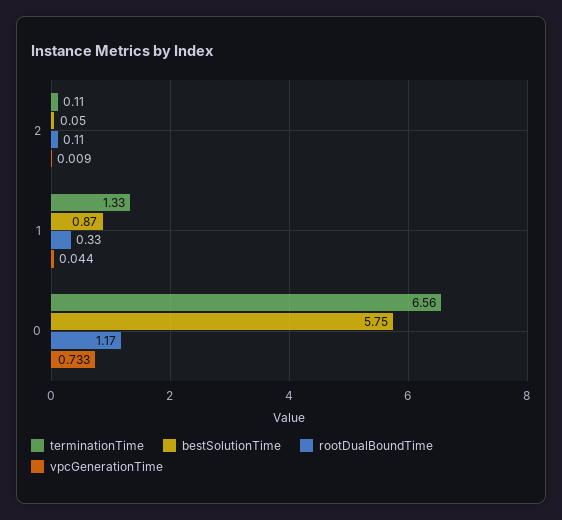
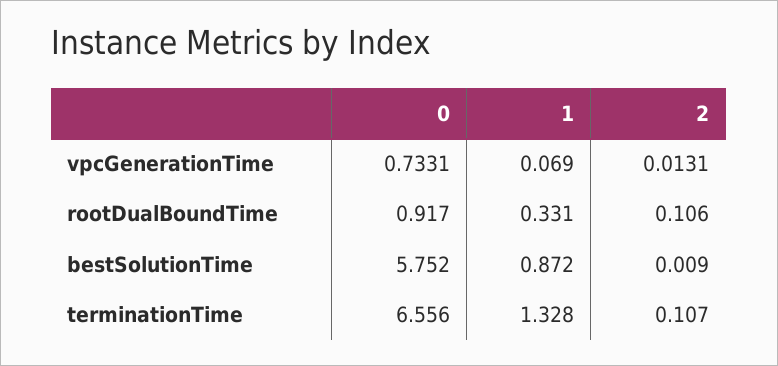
bestSolutionTime, 2: 0.05 -> 0.009
vpcGenerationTime, 2: 0.009 -> 0.0131
vpcGenerationTime, 1: 0.044 -> 0.069
rootDualBoundTime, 0: 1.17 -> 0.917

